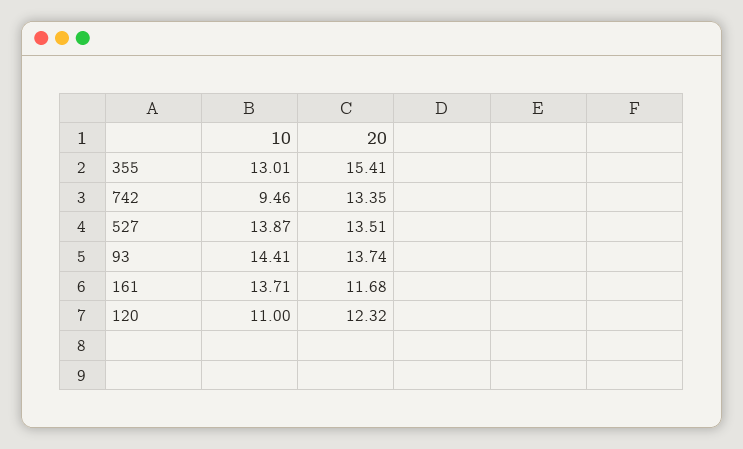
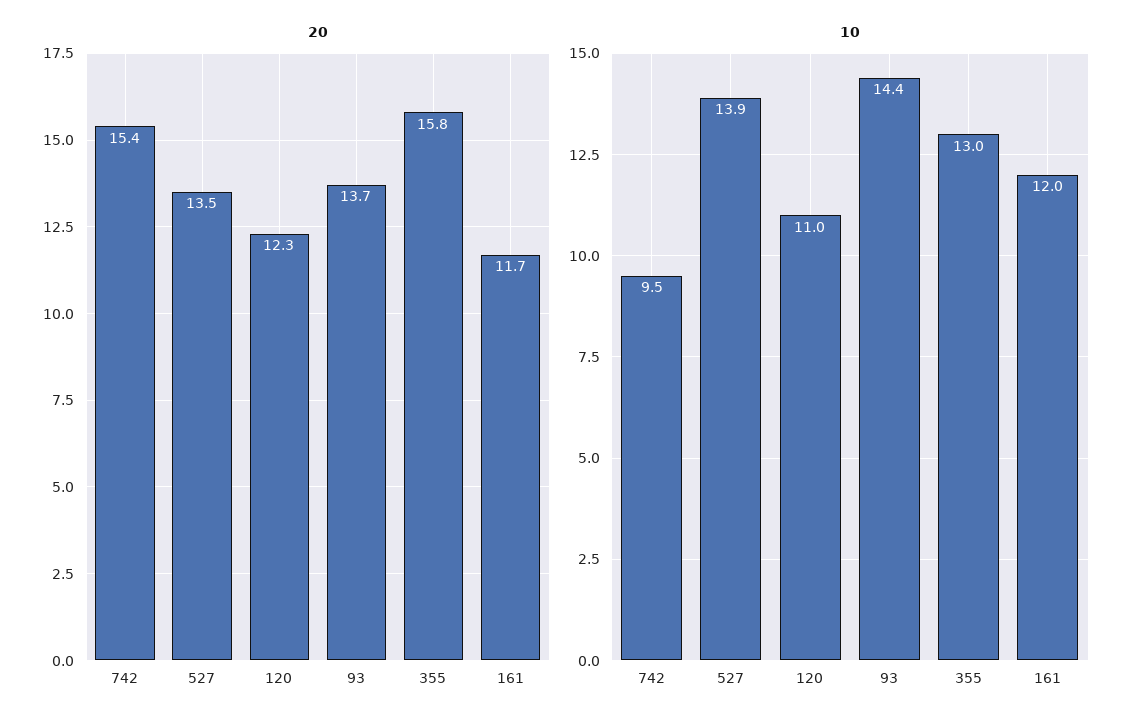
20, 355: 15.41 -> 15.8
20, 742: 13.35 -> 15.4
10, 161: 13.71 -> 12

